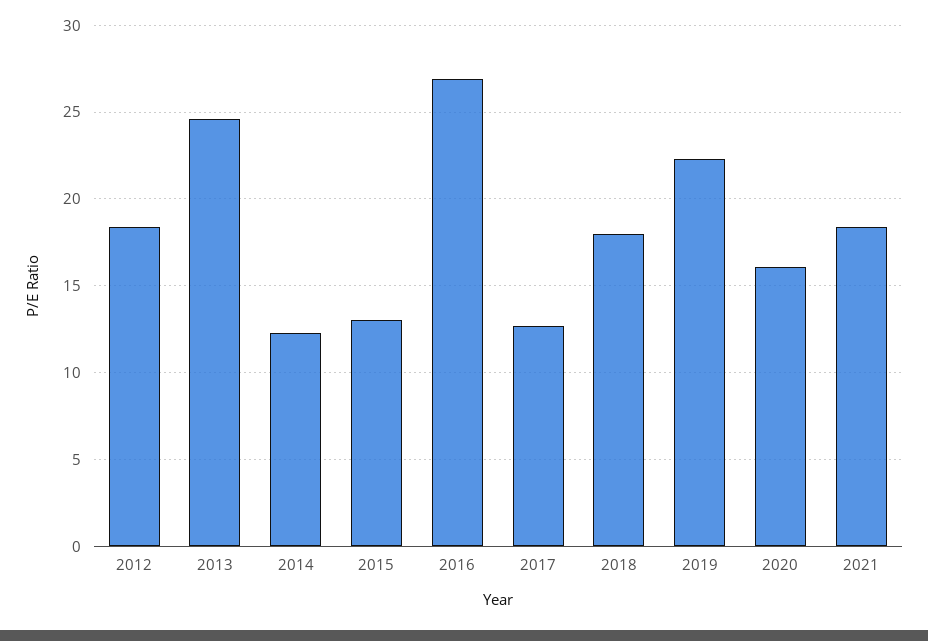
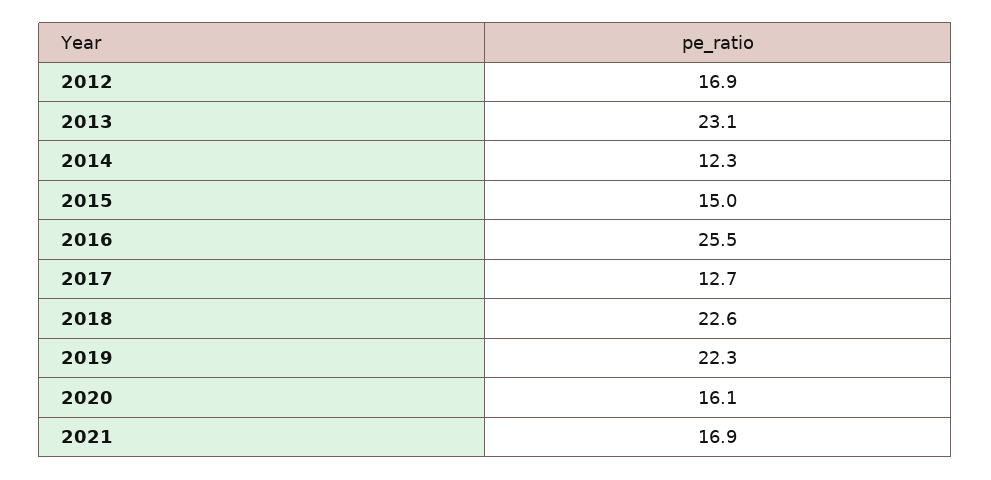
2012: 18.5 -> 16.9
2013: 24.5 -> 23.1
2015: 13 -> 15
2016: 27 -> 25.5
2018: 18 -> 22.6
2021: 18.5 -> 16.9

